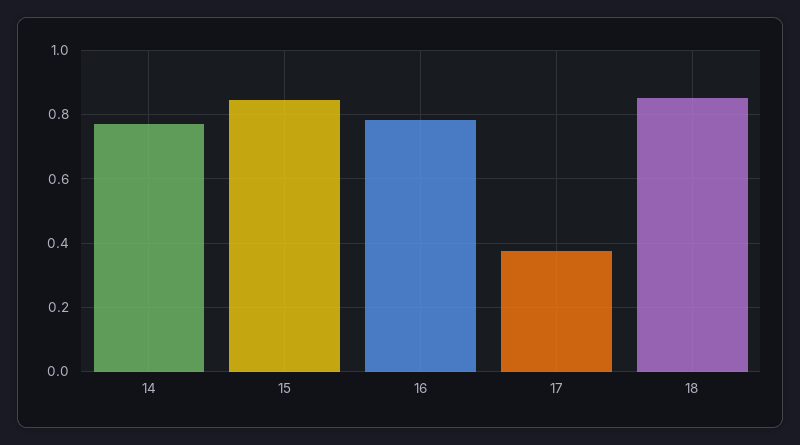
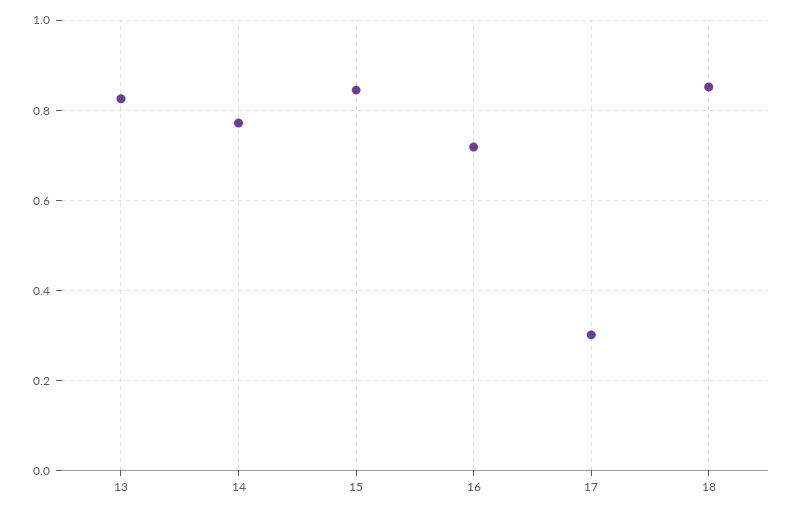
16: 0.78 -> 0.72
17: 0.38 -> 0.3
13: none -> 0.82

